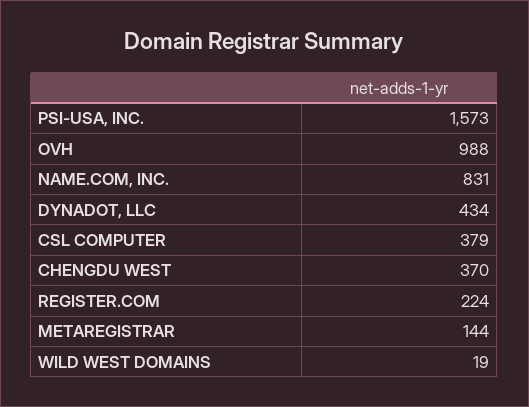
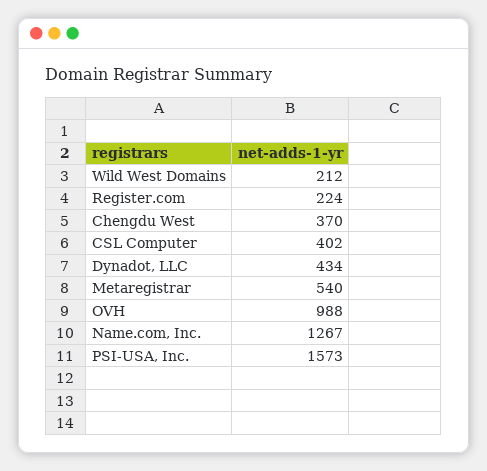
NAME.COM, INC.: 831 -> 1267
CSL COMPUTER: 379 -> 402
METAREGISTRAR: 144 -> 540
WILD WEST DOMAINS: 19 -> 212

